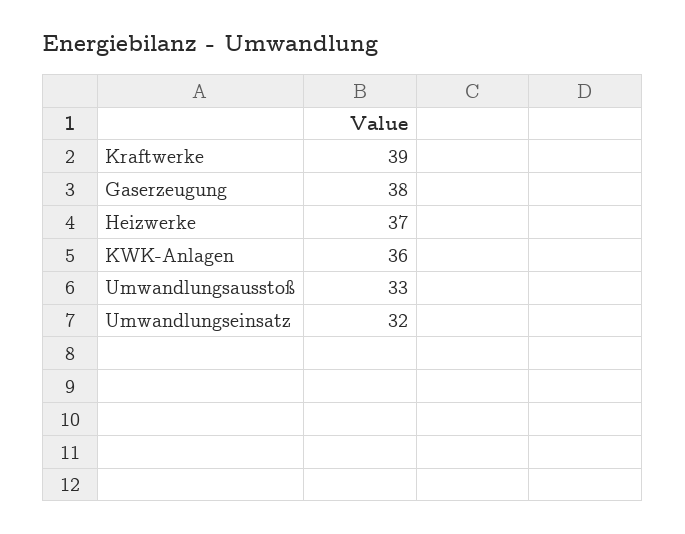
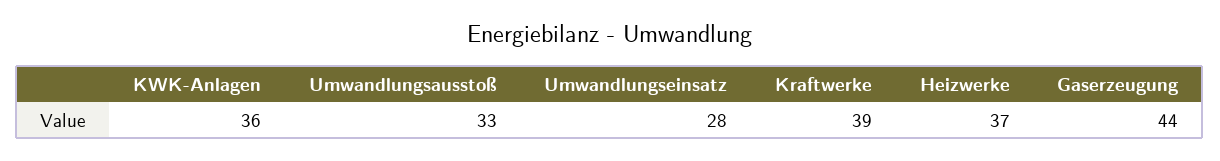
Gaserzeugung: 38 -> 44
Umwandlungseinsatz: 32 -> 28

